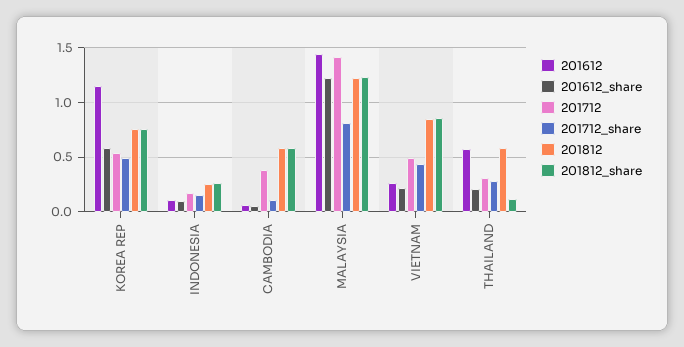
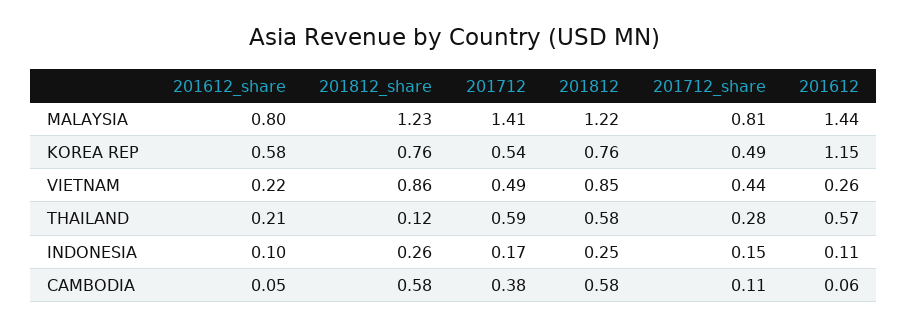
201612_share, MALAYSIA: 1.2 -> 0.8
201712, THAILAND: 0.3 -> 0.59

